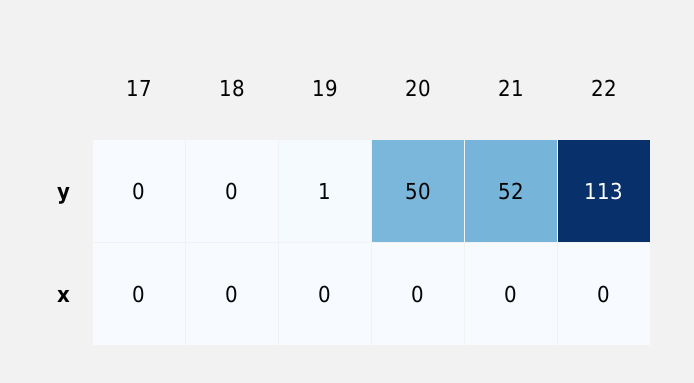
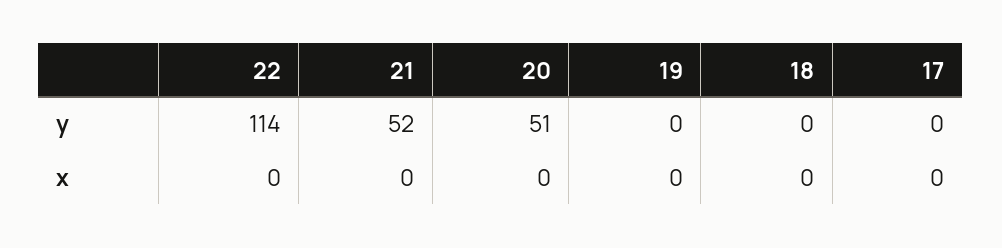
19, y: 1 -> 0
20, y: 50 -> 51
22, y: 113 -> 114

